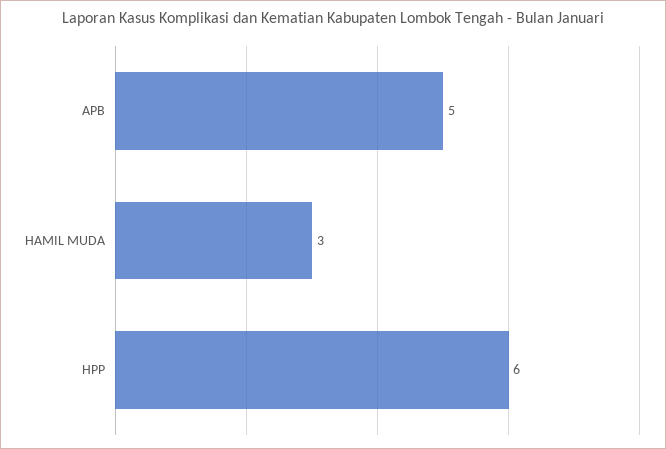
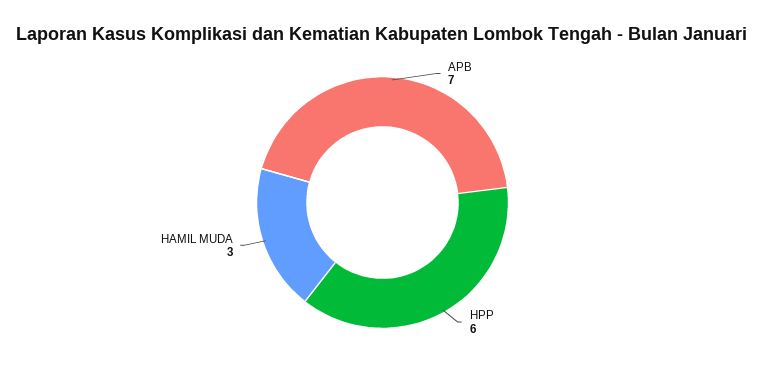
APB: 5 -> 7

